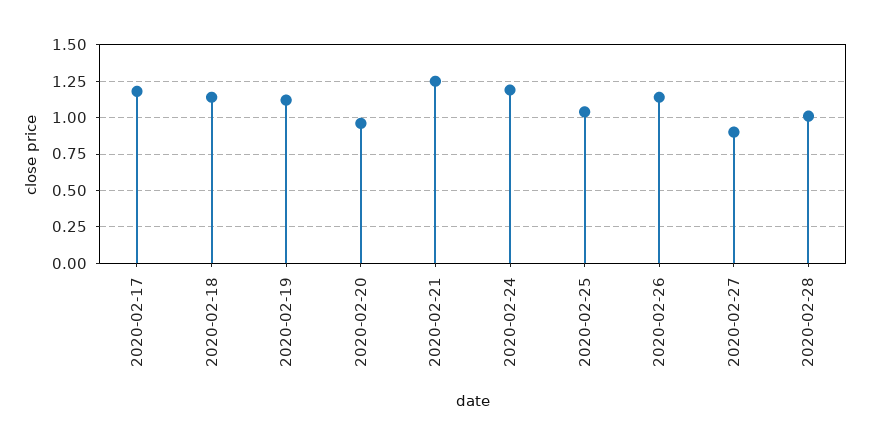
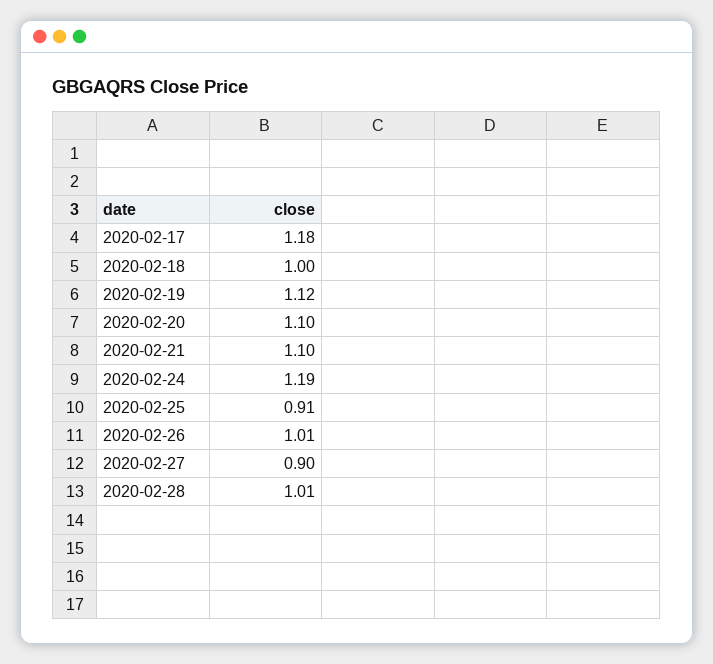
2020-02-18: 1.15 -> 1
2020-02-20: 0.95 -> 1.1
2020-02-21: 1.25 -> 1.1
2020-02-25: 1.05 -> 0.91
2020-02-26: 1.15 -> 1.01

